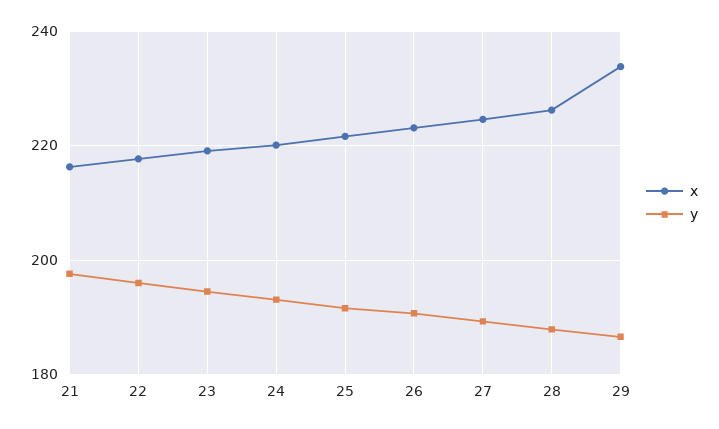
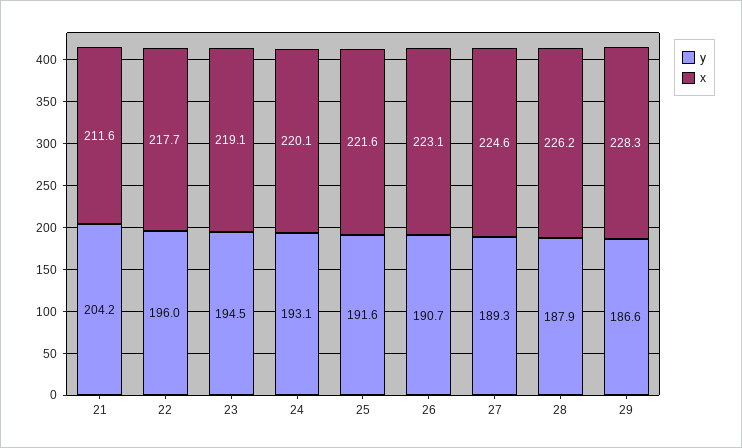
x, 21: 216 -> 211.6
y, 21: 198 -> 204.2
x, 29: 234 -> 228.3

